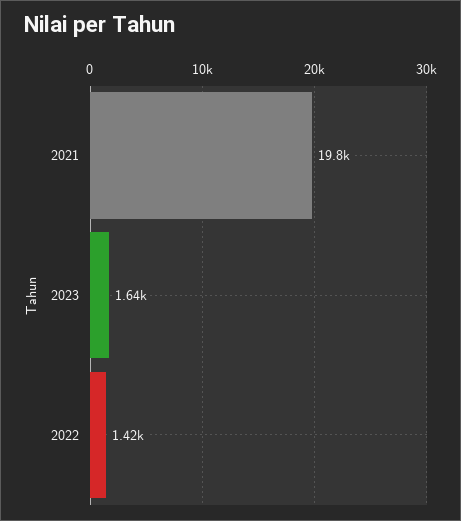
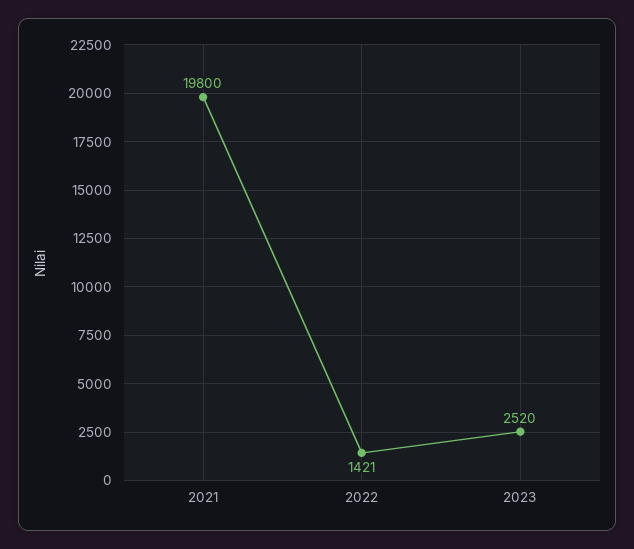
2023: 1640 -> 2520

